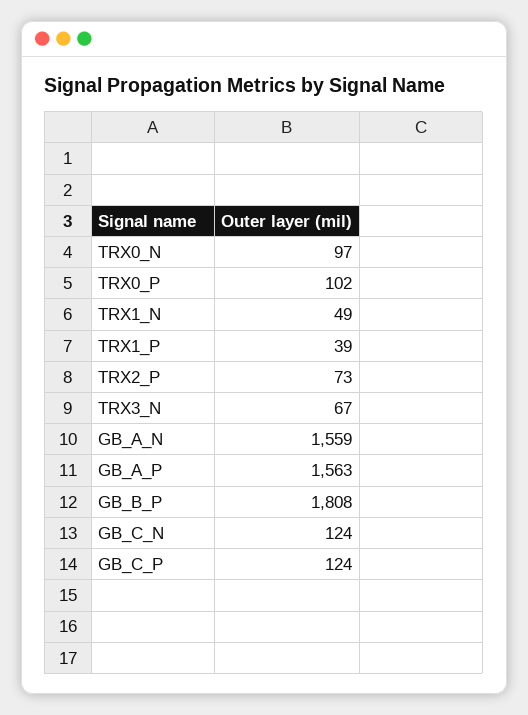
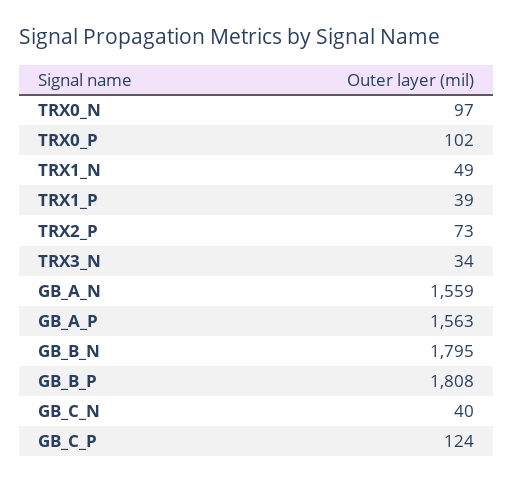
TRX3_N: 67 -> 34
GB_C_N: 124 -> 40
GB_B_N: none -> 1795

